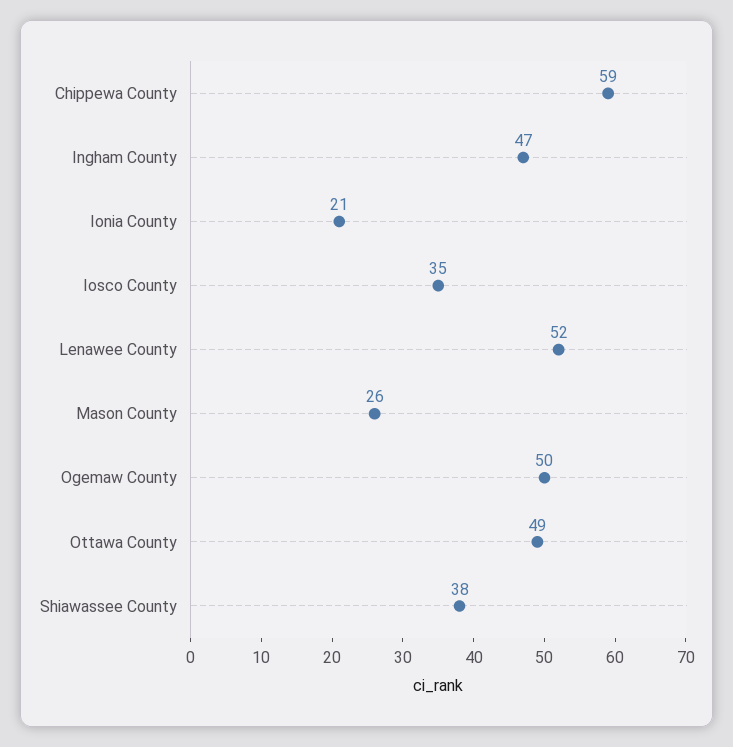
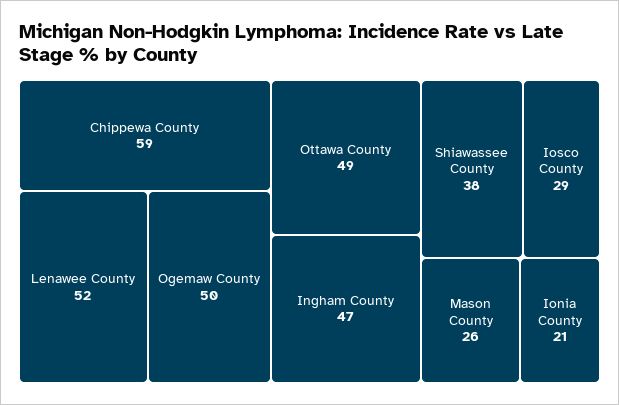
Iosco County: 35 -> 29

